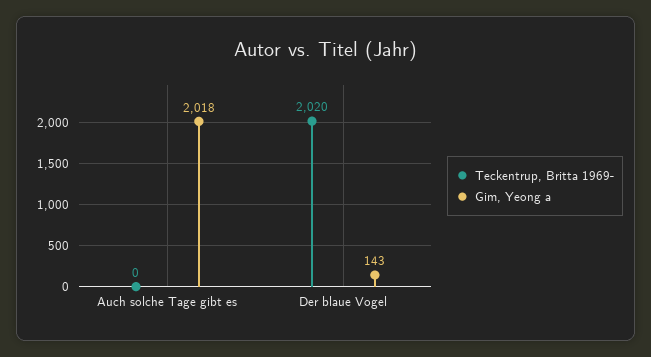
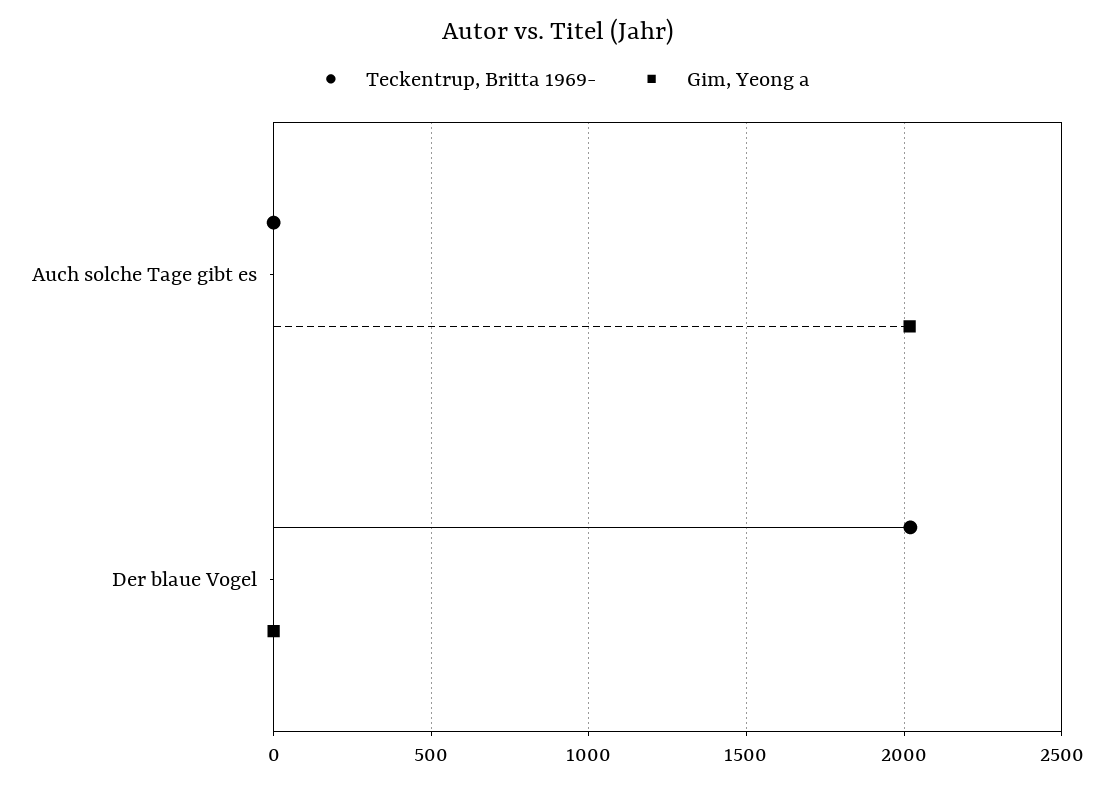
Gim, Yeong a, Der blaue Vogel: 143 -> 0

